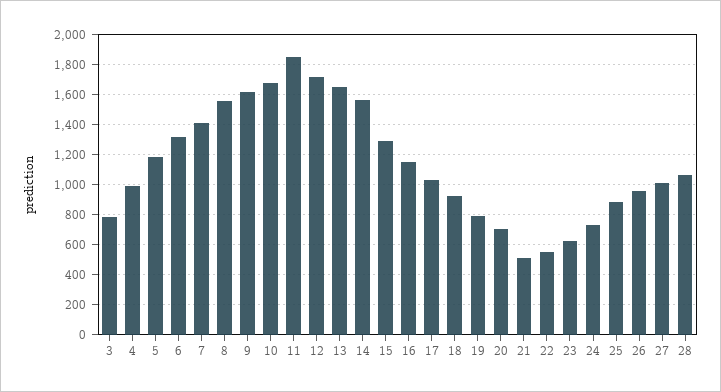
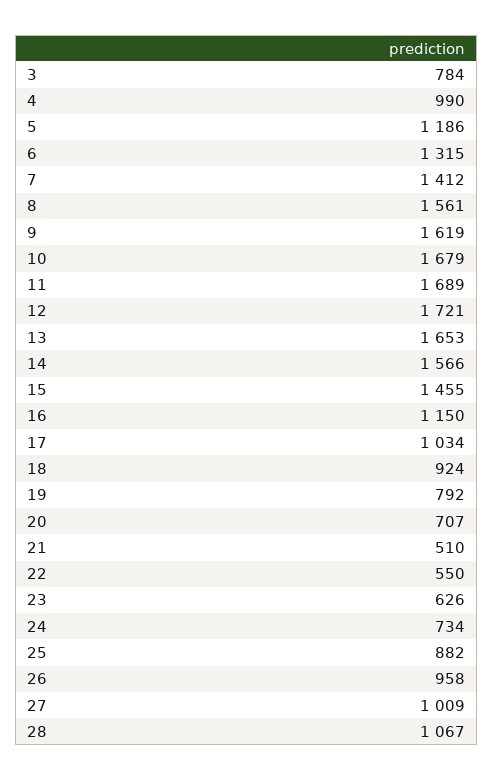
11: 1850 -> 1689
15: 1300 -> 1455

